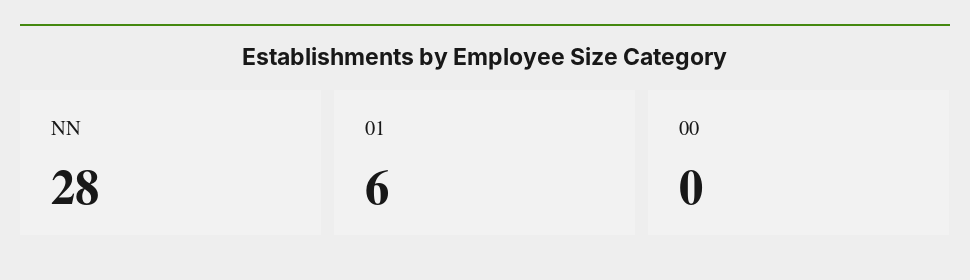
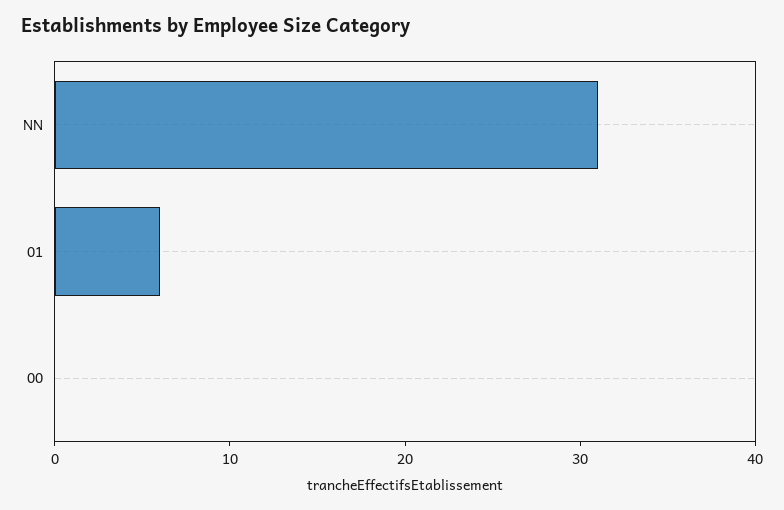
NN: 28 -> 31

